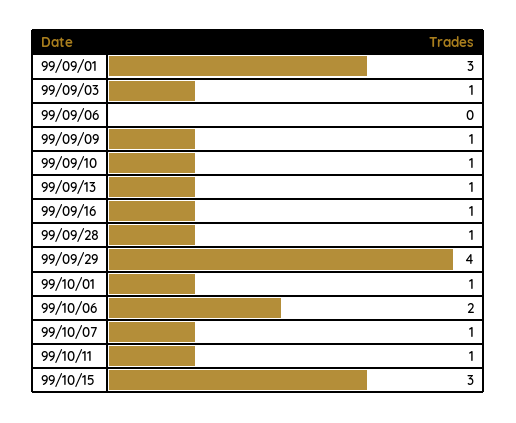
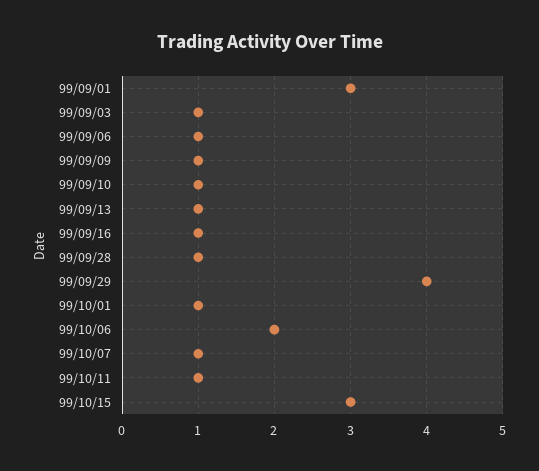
99/09/06: 0 -> 1

